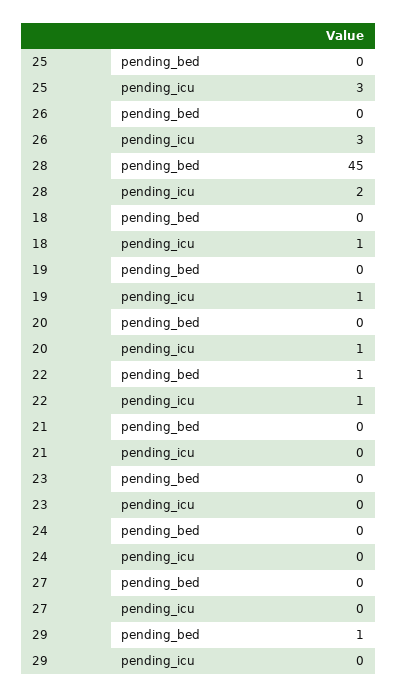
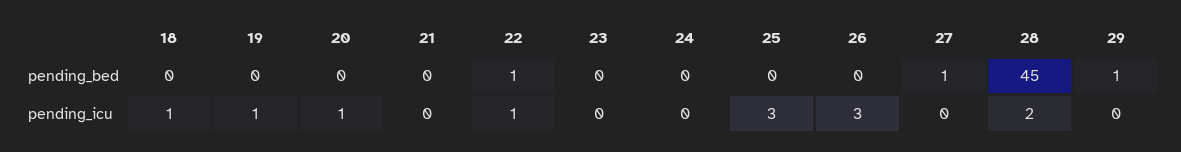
27, pending_bed: 0 -> 1

